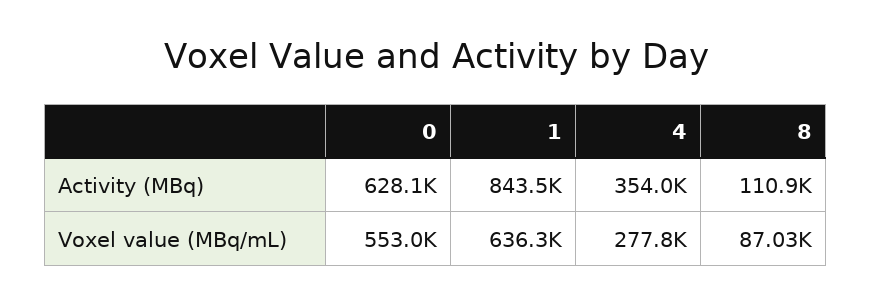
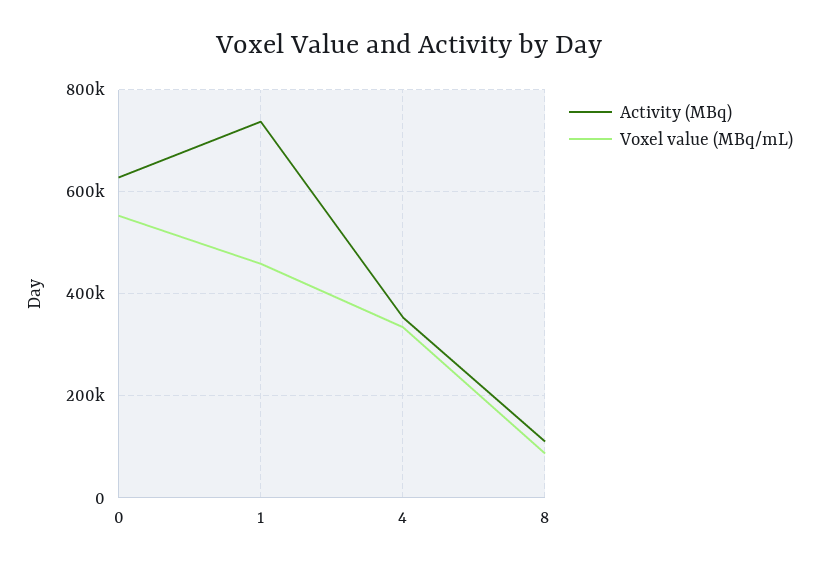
Activity (MBq), 1: 843500 -> 740000
Voxel value (MBq/mL), 1: 636300 -> 460000
Voxel value (MBq/mL), 4: 277800 -> 340000

